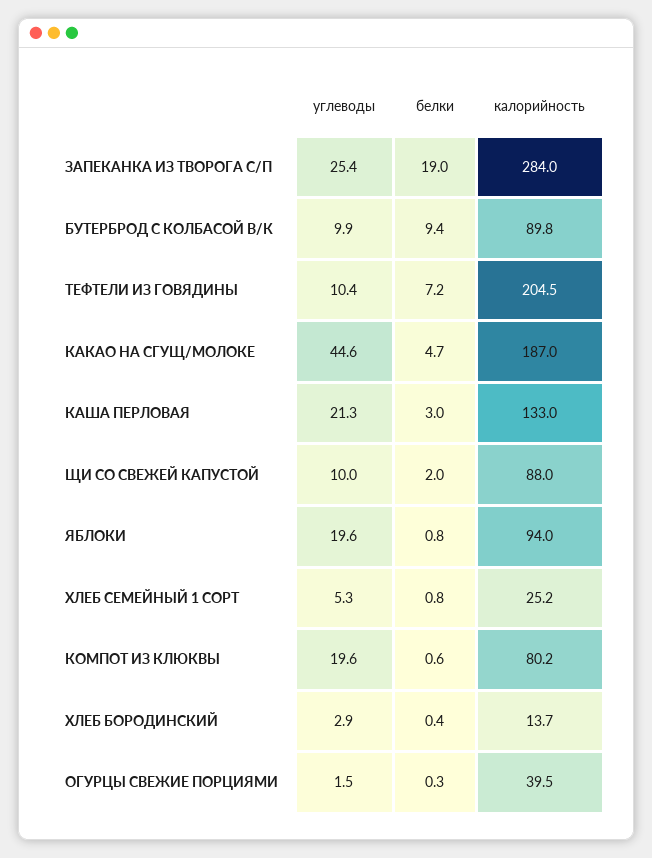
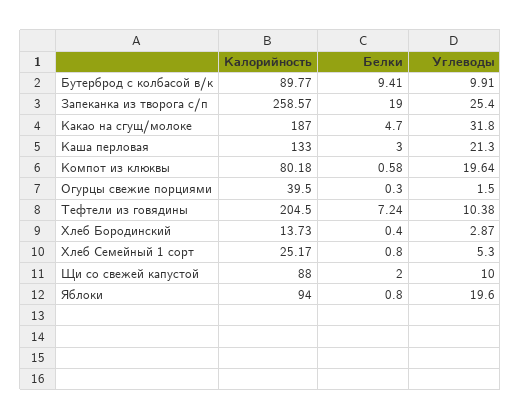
калорийность, ЗАПЕКАНКА ИЗ ТВОРОГА С/П: 284 -> 258.57
углеводы, КАКАО НА СГУЩ/МОЛОКЕ: 44.6 -> 31.8

